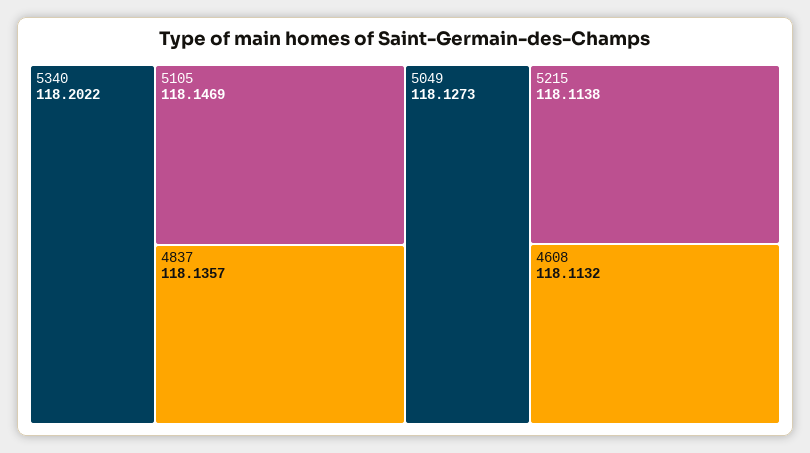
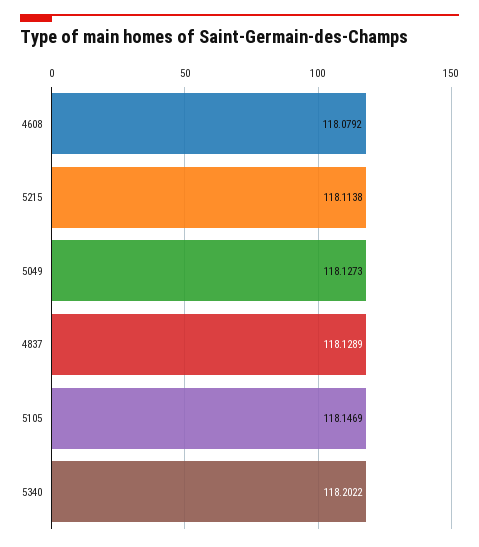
4837: 118.1357 -> 118.1289
4608: 118.1132 -> 118.0792

